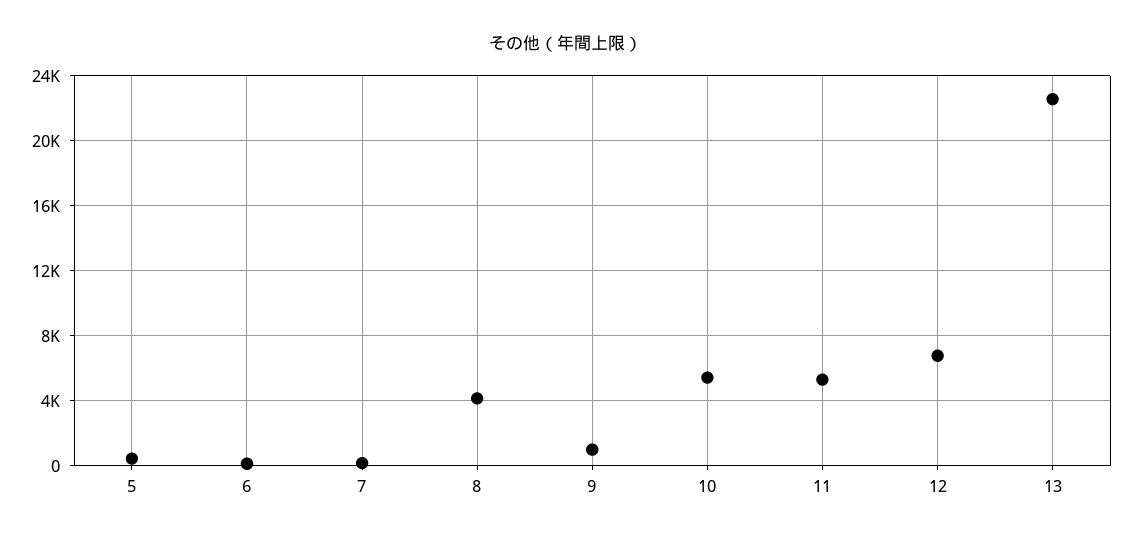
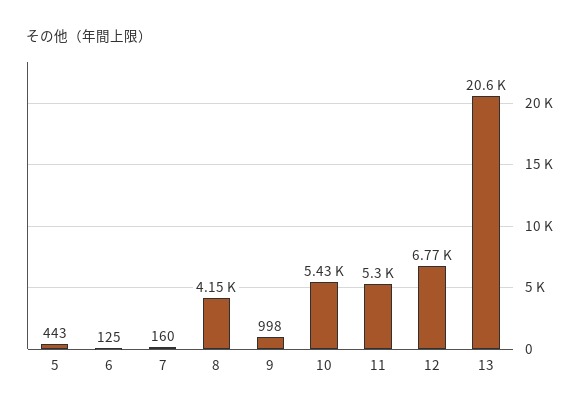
13: 22500 -> 20600

